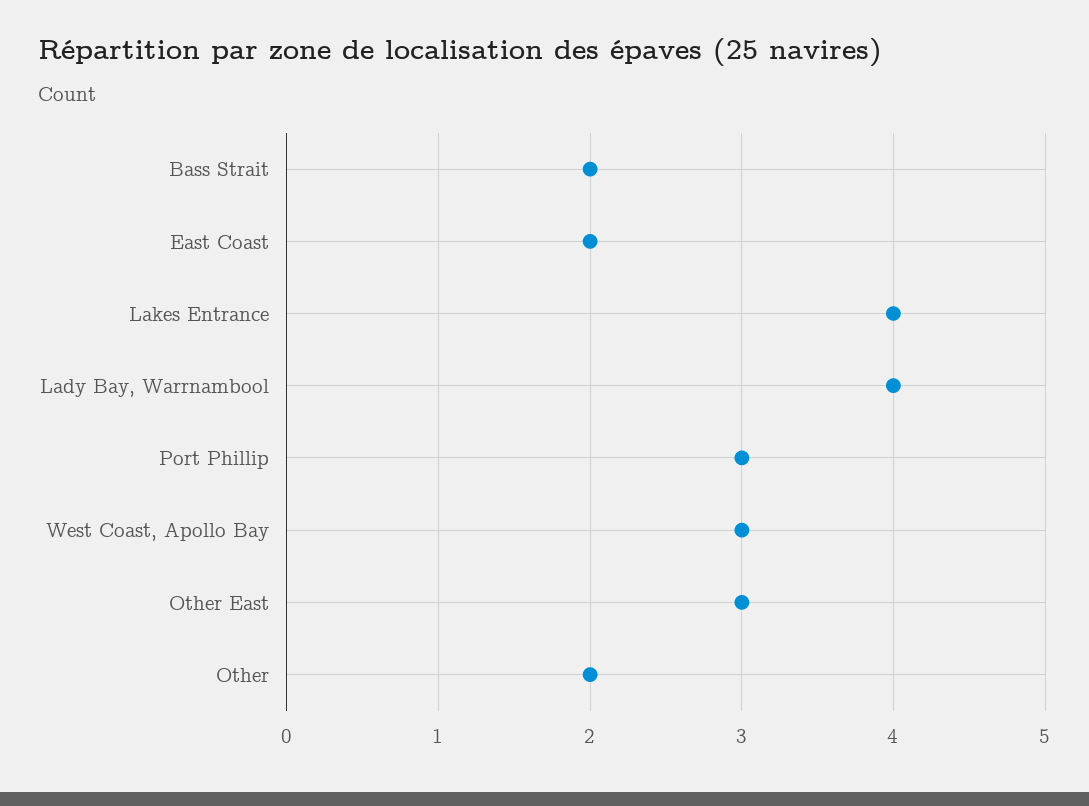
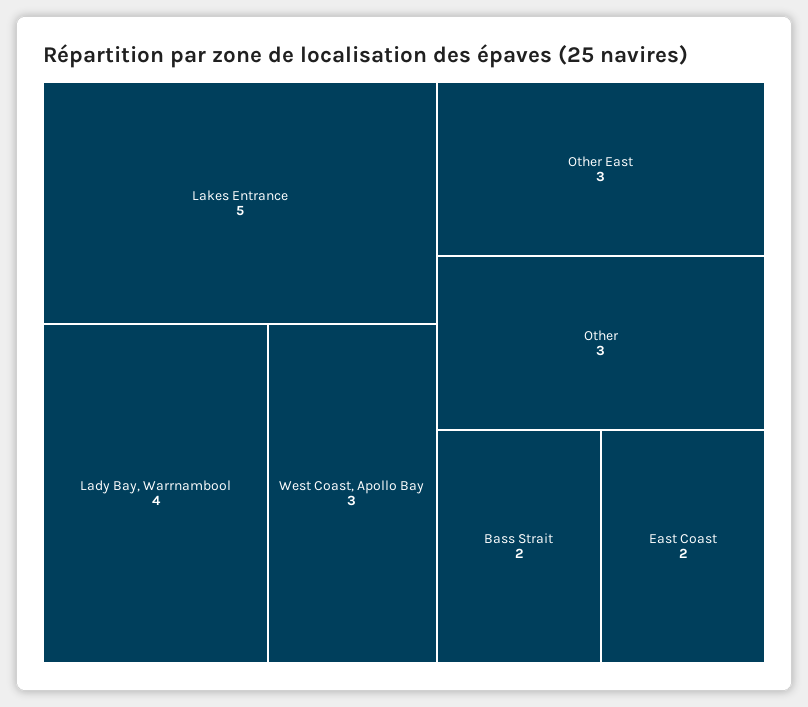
Lakes Entrance: 4 -> 5
Port Phillip: 3 -> none
Other: 2 -> 3

